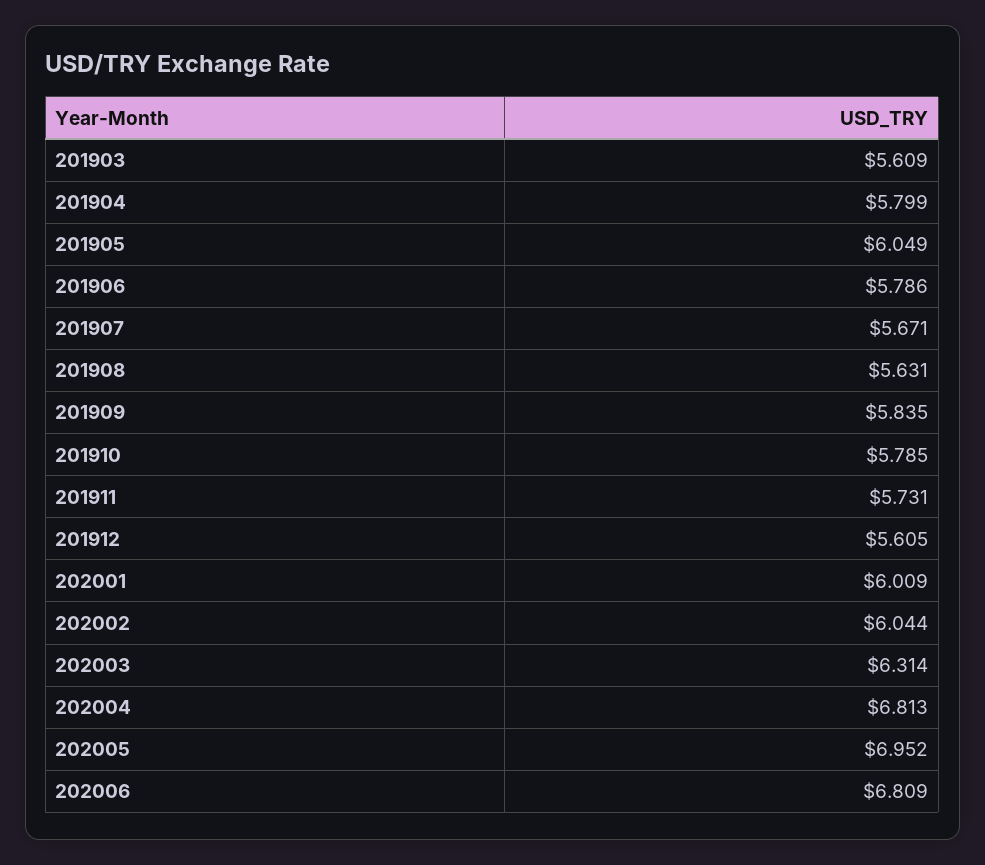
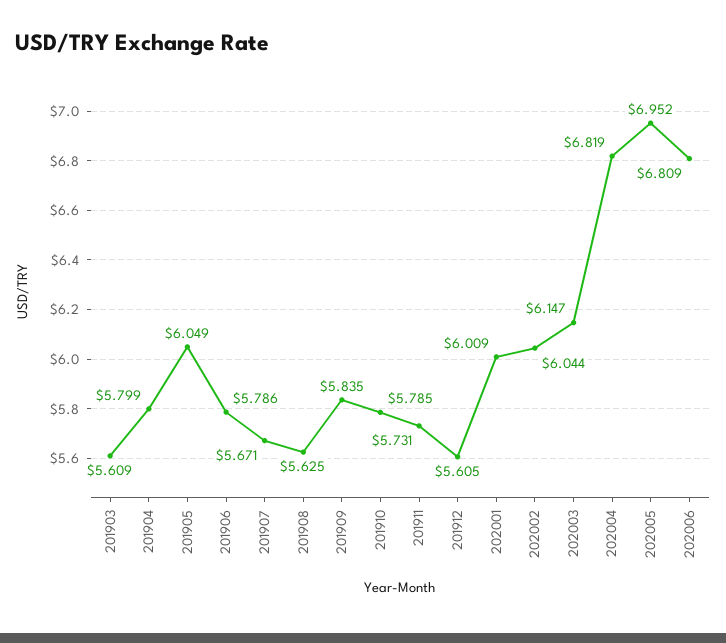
201908: 5.631 -> 5.625
202003: 6.314 -> 6.147
202004: 6.813 -> 6.819

